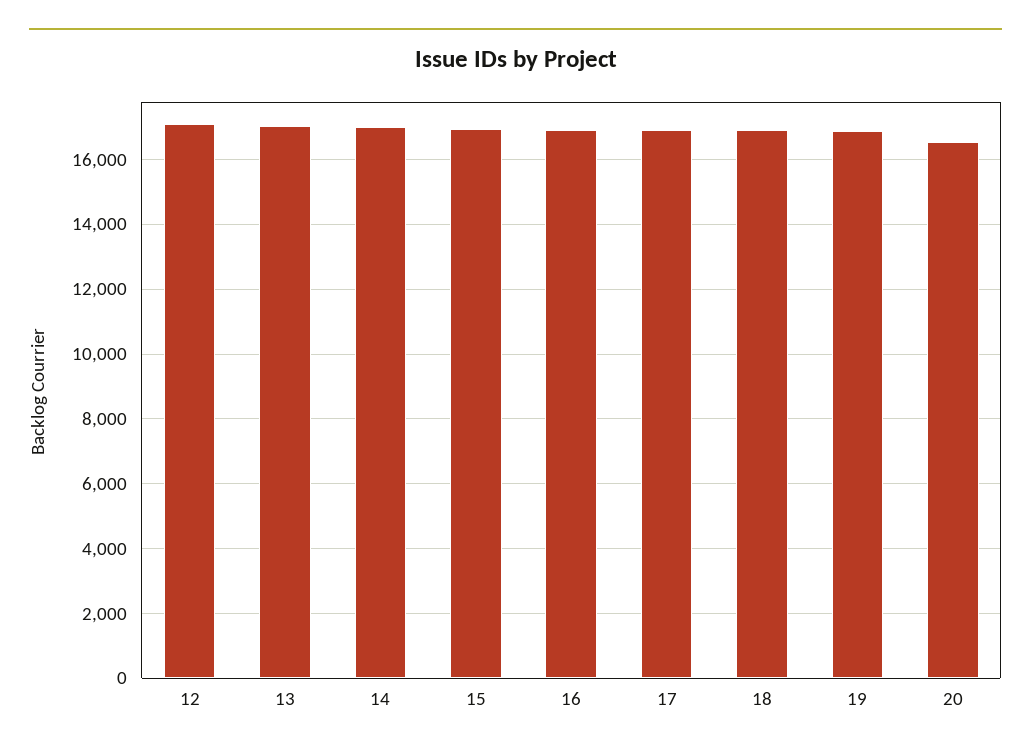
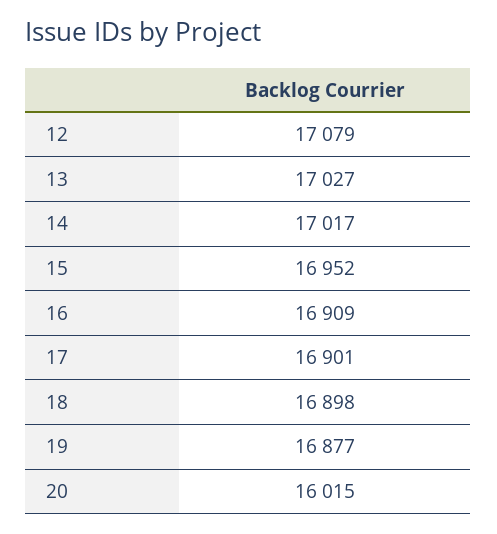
20: 16600 -> 16015

